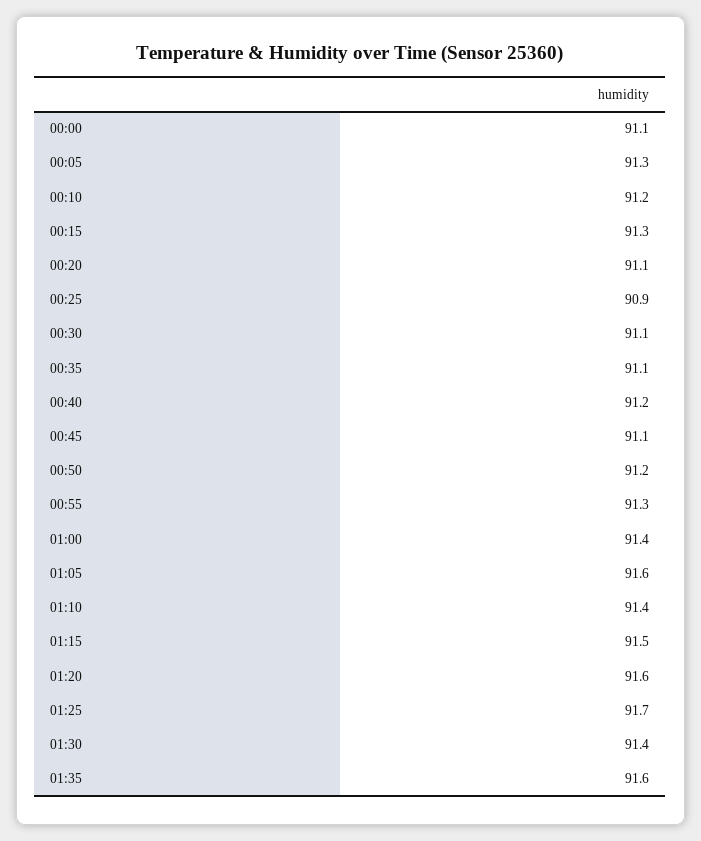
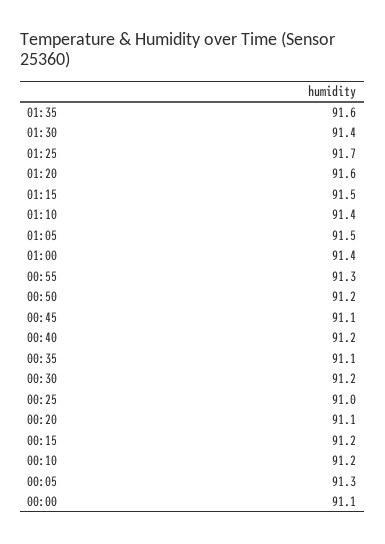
00:15: 91.3 -> 91.2
00:25: 90.9 -> 91
00:30: 91.1 -> 91.2
01:05: 91.6 -> 91.5

